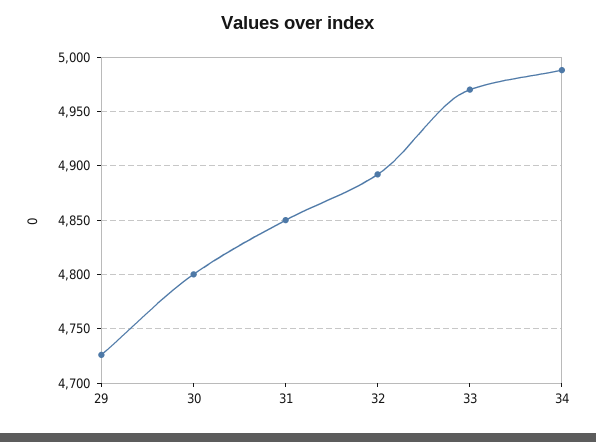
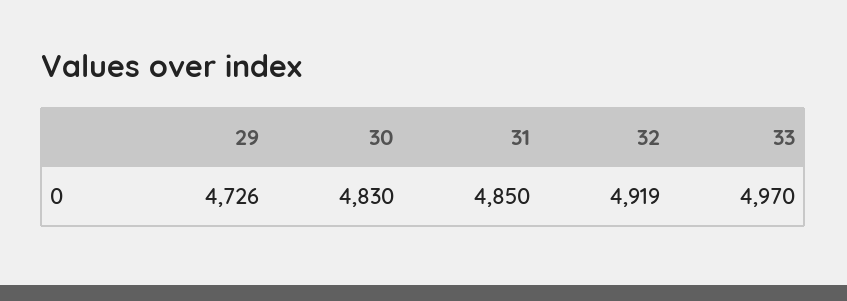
30: 4800 -> 4830
32: 4890 -> 4919
34: 4990 -> none

